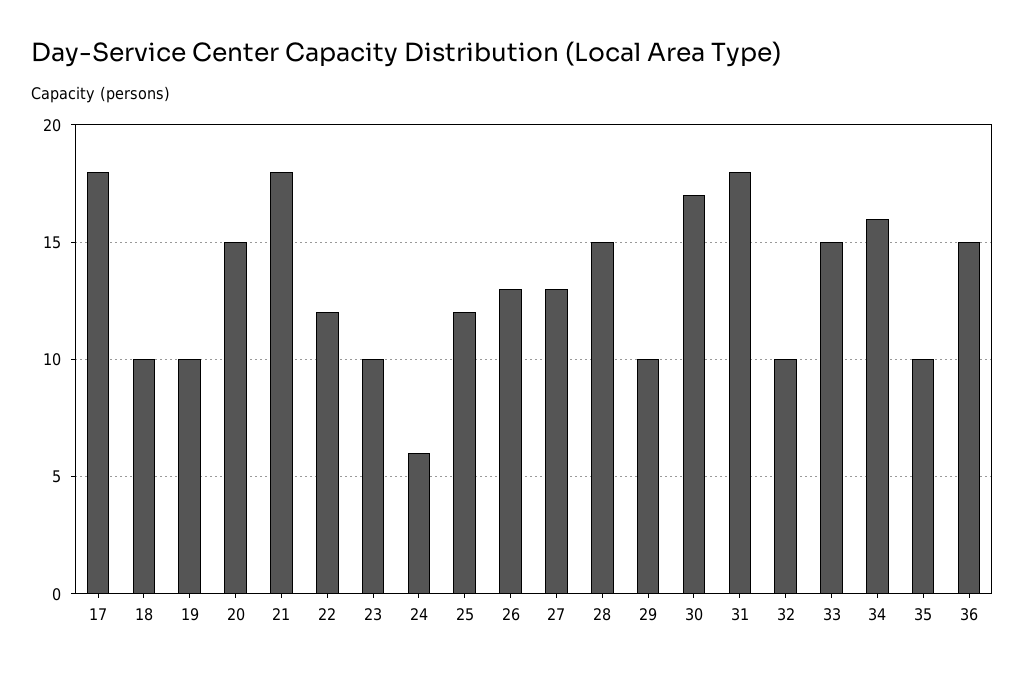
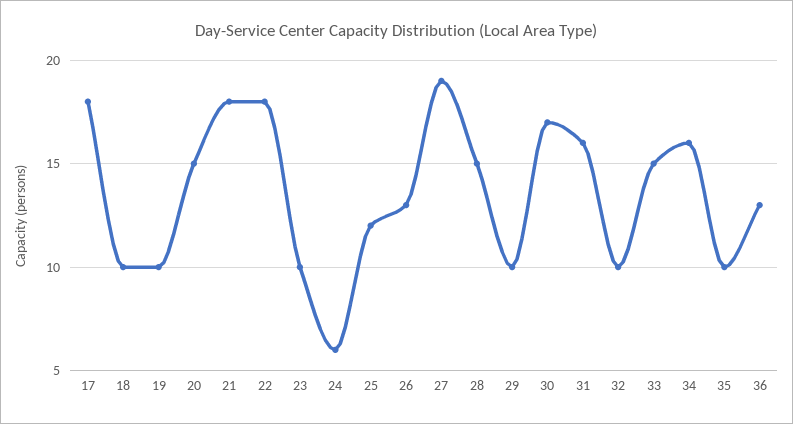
22: 12 -> 18
27: 13 -> 19
31: 18 -> 16
36: 15 -> 13

